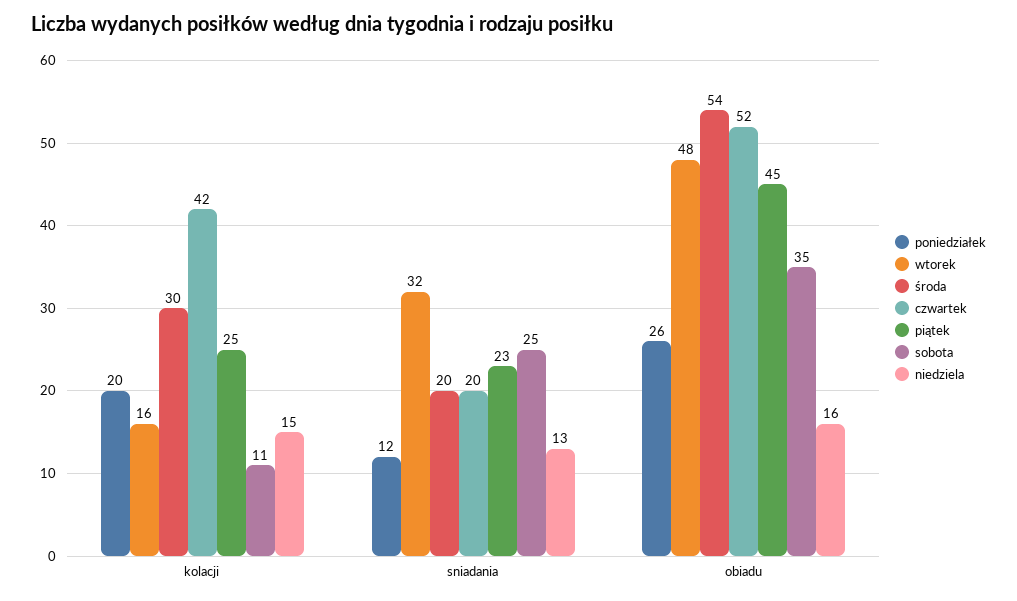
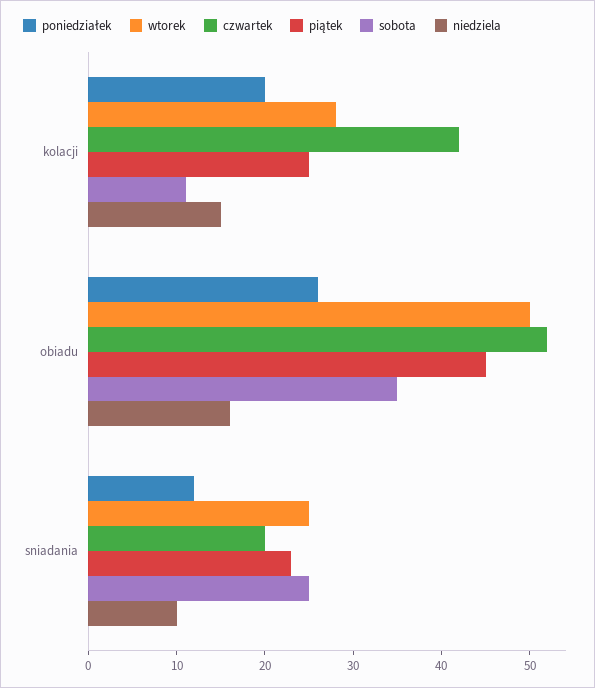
wtorek, kolacji: 16 -> 28
środa, kolacji: 30 -> none
wtorek, sniadania: 32 -> 25
środa, sniadania: 20 -> none
niedziela, sniadania: 13 -> 10
wtorek, obiadu: 48 -> 50
środa, obiadu: 54 -> none

